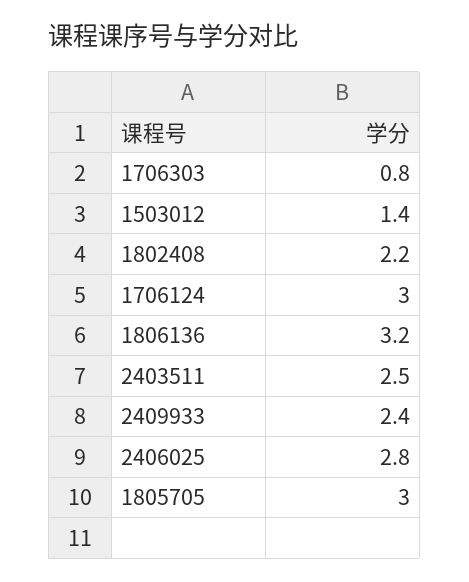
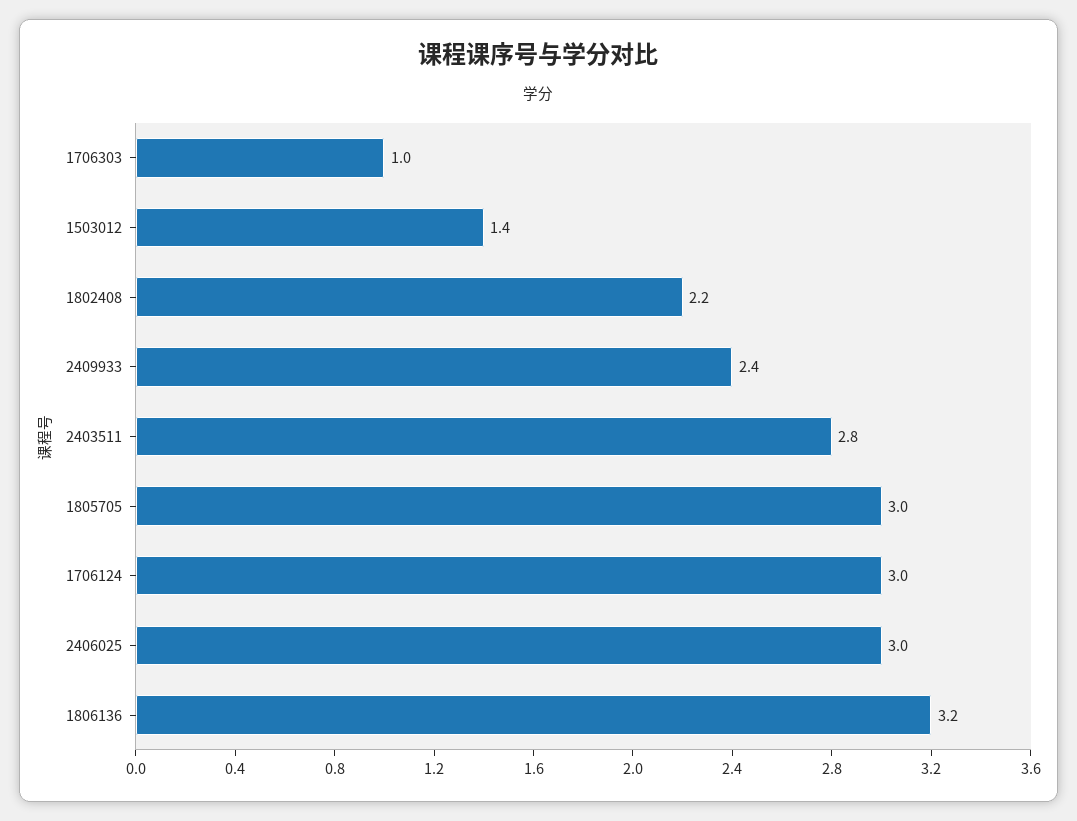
1706303: 0.8 -> 1
2403511: 2.5 -> 2.8
2406025: 2.8 -> 3

